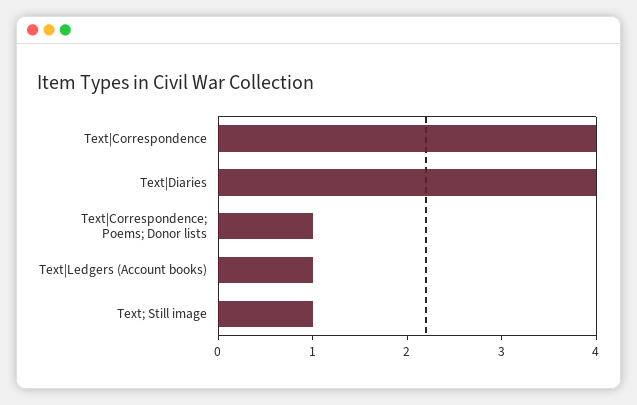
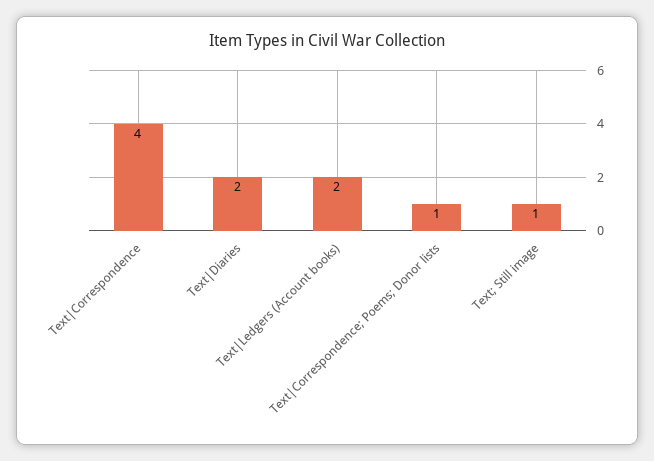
Text|Diaries: 4 -> 2
Text|Ledgers (Account books): 1 -> 2

